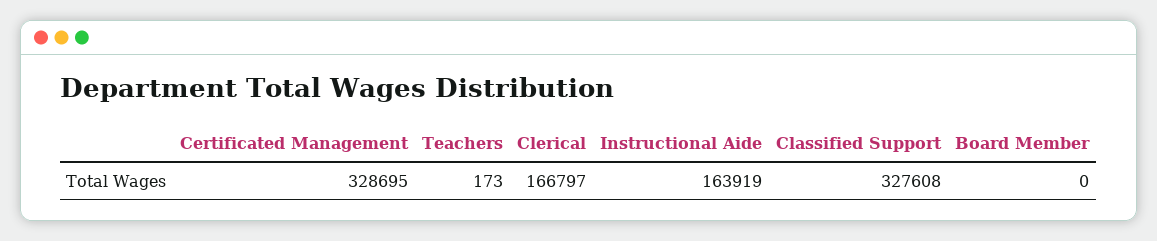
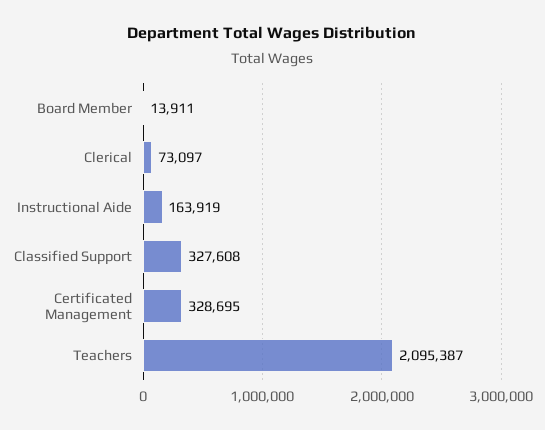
Teachers: 173 -> 2095387
Clerical: 166797 -> 73097
Board Member: 0 -> 13911

